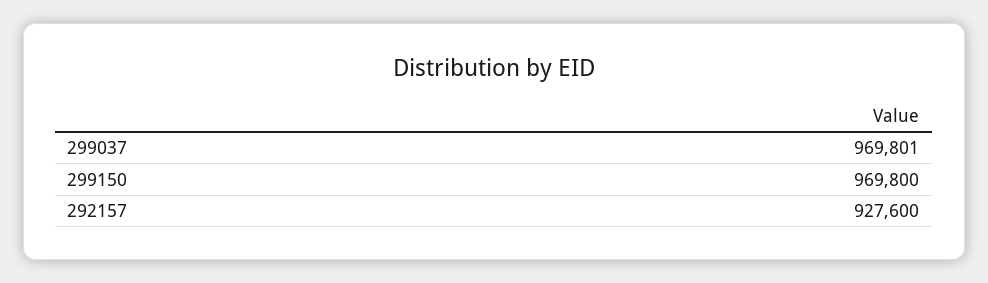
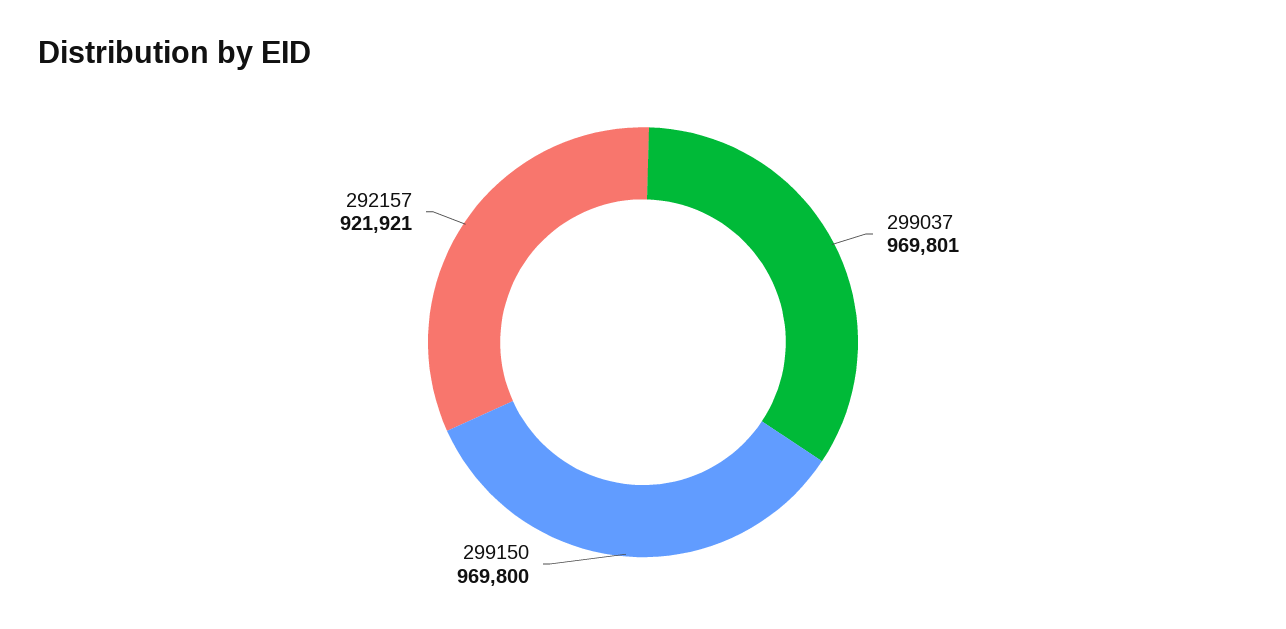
292157: 927600 -> 921921

